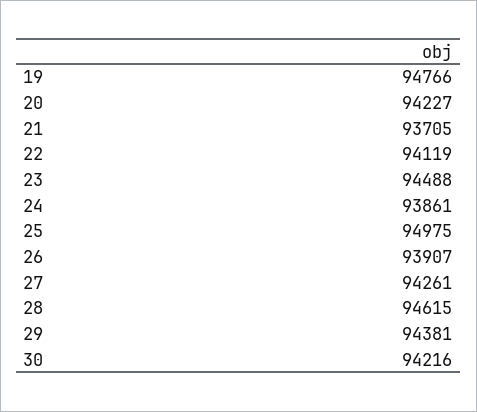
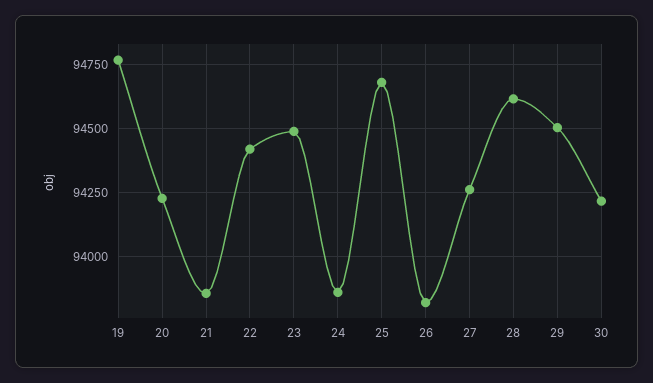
21: 93705 -> 93850
22: 94119 -> 94425
25: 94975 -> 94675
26: 93907 -> 93825
29: 94381 -> 94500

